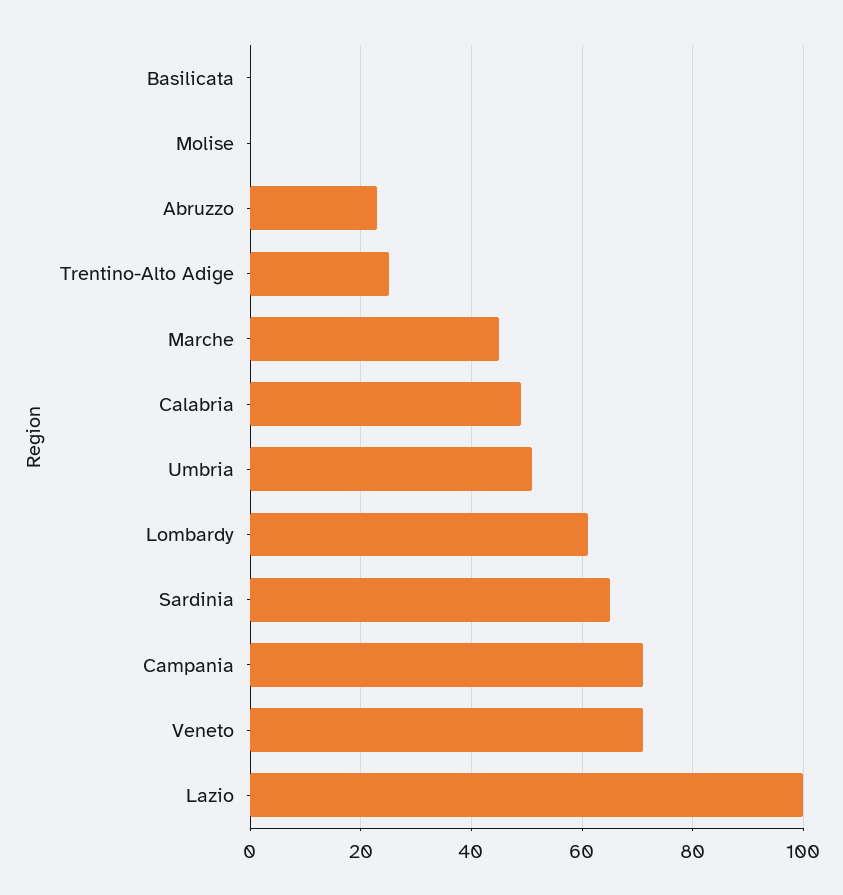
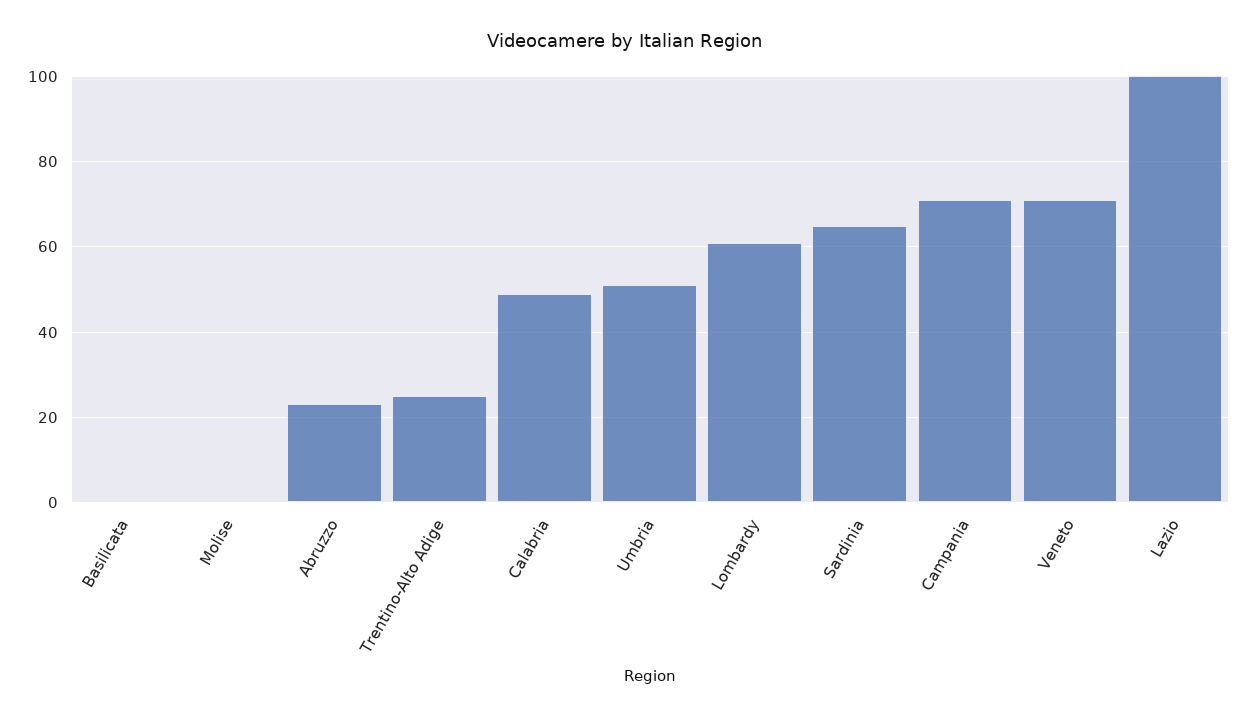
Marche: 45 -> none

